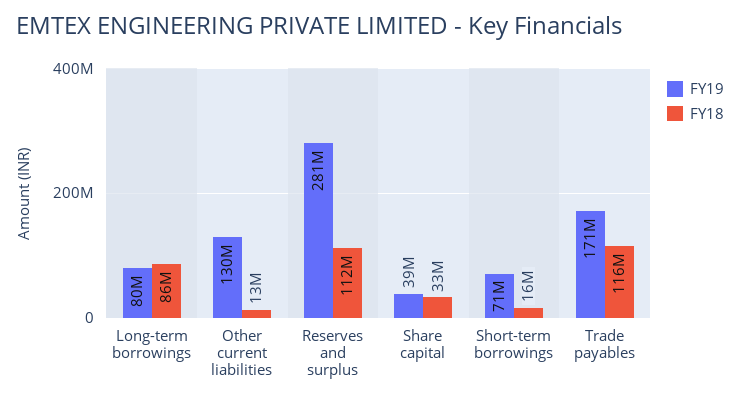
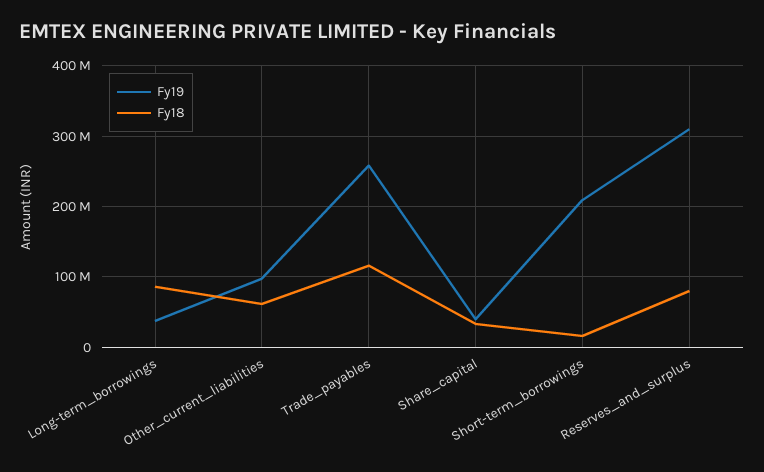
FY19, Long-term borrowings: 80000000 -> 40000000
FY19, Other current liabilities: 130000000 -> 100000000
FY18, Other current liabilities: 13000000 -> 60000000
FY19, Reserves and surplus: 281000000 -> 310000000
FY18, Reserves and surplus: 112000000 -> 80000000
FY19, Short-term borrowings: 71000000 -> 210000000
FY19, Trade payables: 171000000 -> 260000000

